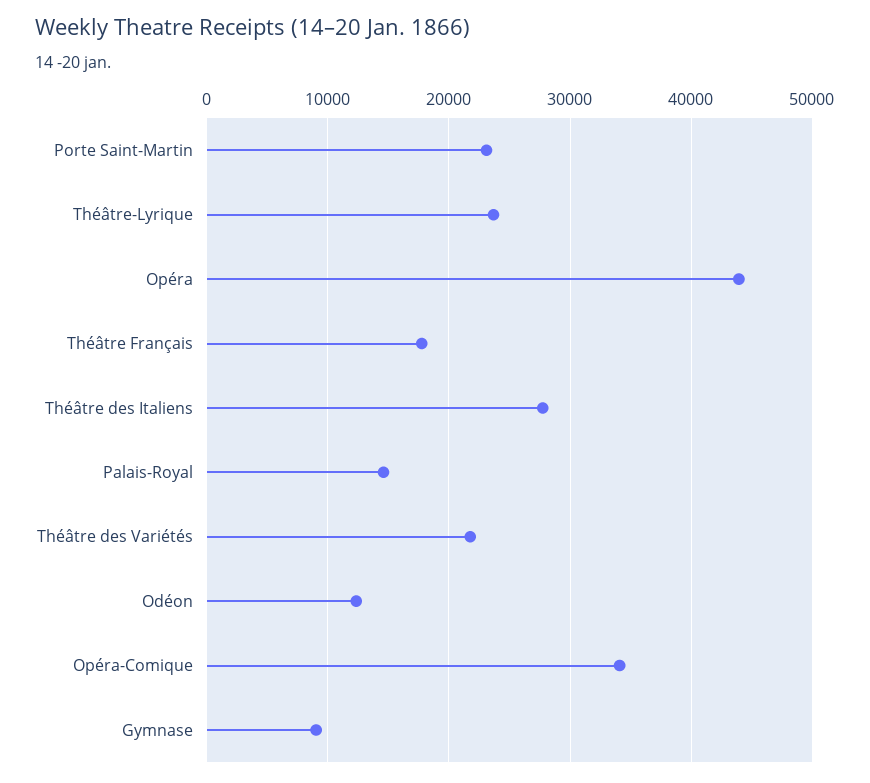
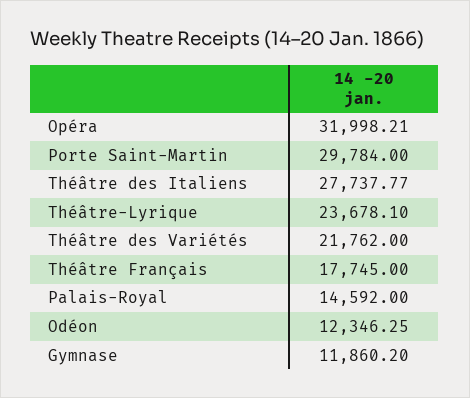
Porte Saint-Martin: 23000 -> 29784
Opéra: 44000 -> 31998.21
Opéra-Comique: 34000 -> none
Gymnase: 9000 -> 11860.2

